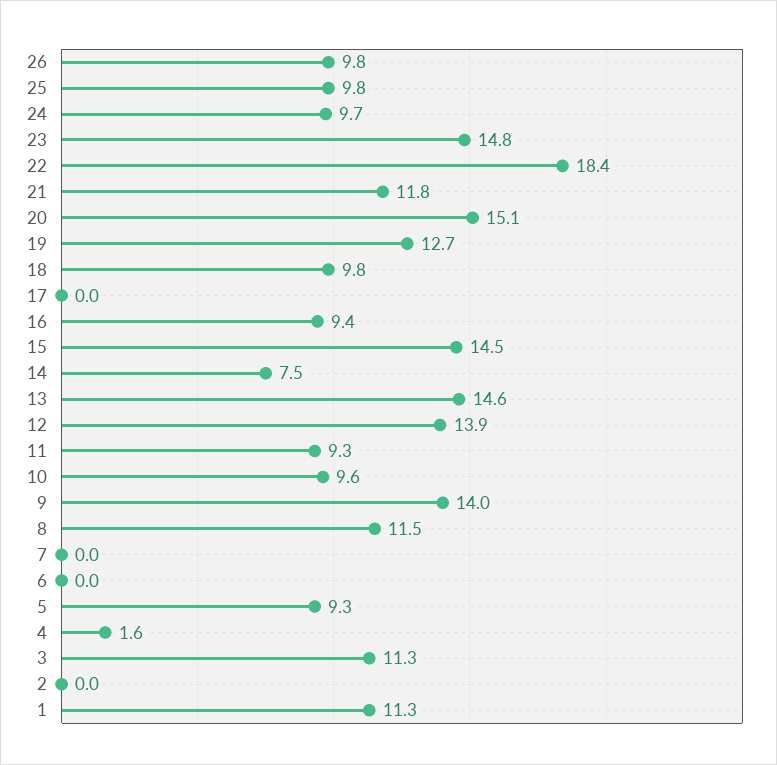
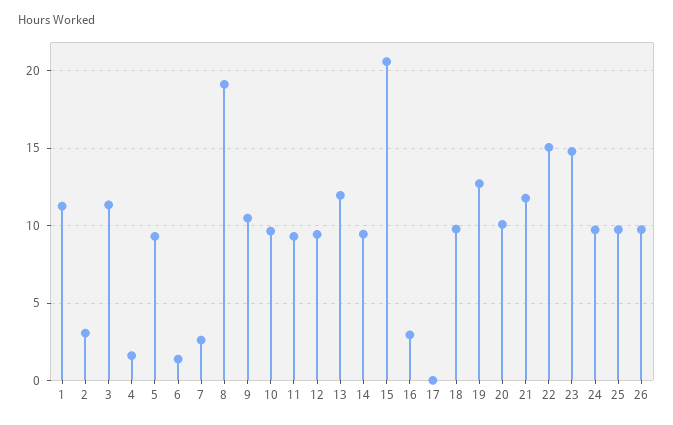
22: 18.4 -> 15
20: 15.1 -> 10
16: 9.4 -> 3
15: 14.5 -> 20.5
14: 7.5 -> 9.5
13: 14.6 -> 12
12: 13.9 -> 9.5
9: 14 -> 10.5
8: 11.5 -> 19
7: 0 -> 2.5
6: 0 -> 1.5
2: 0 -> 3

